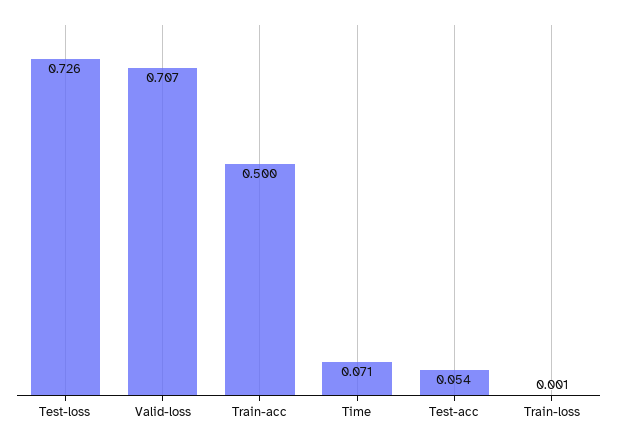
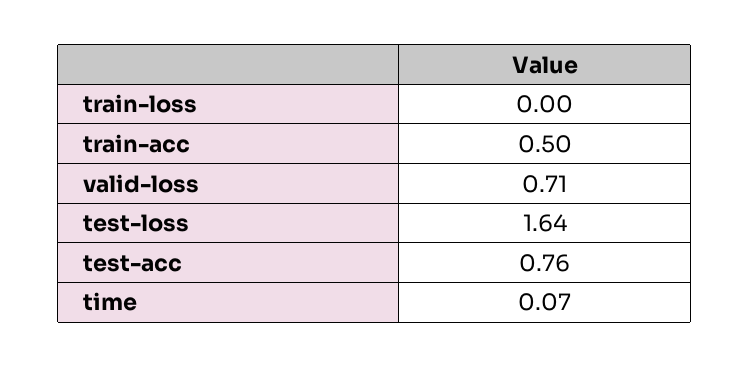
Test-loss: 0.726 -> 1.64
Test-acc: 0.054 -> 0.76

